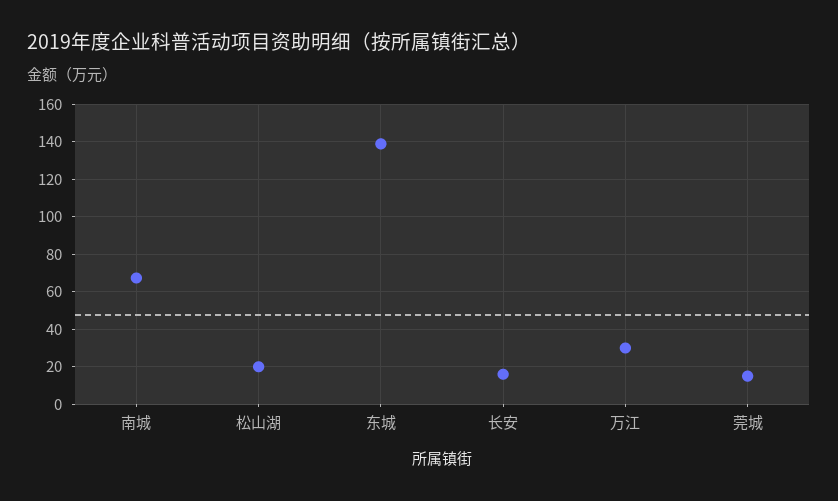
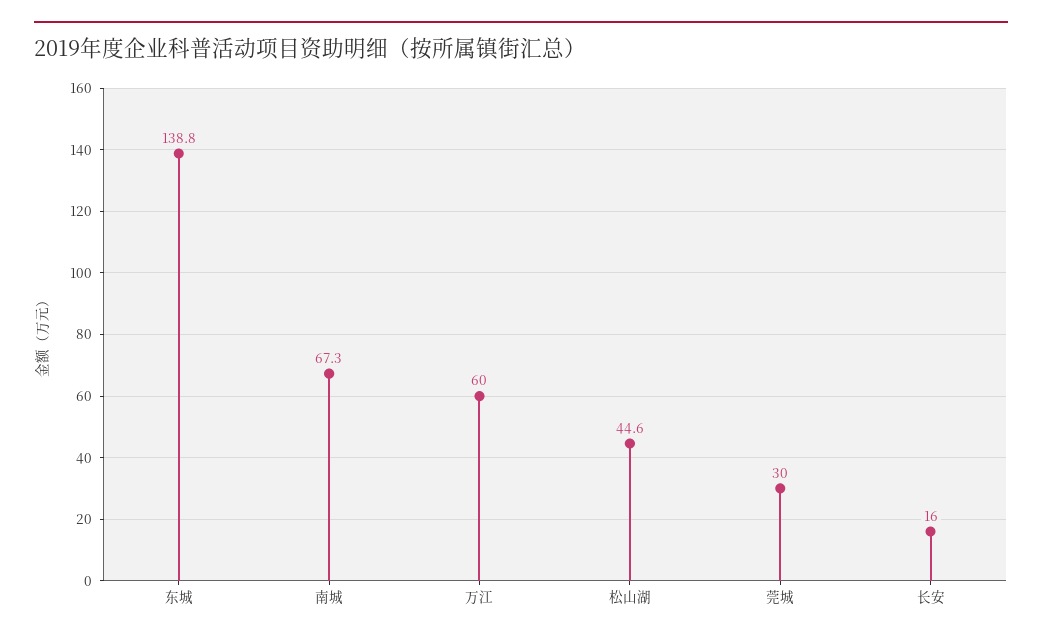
松山湖: 20 -> 44.6
万江: 30 -> 60
莞城: 15 -> 30

